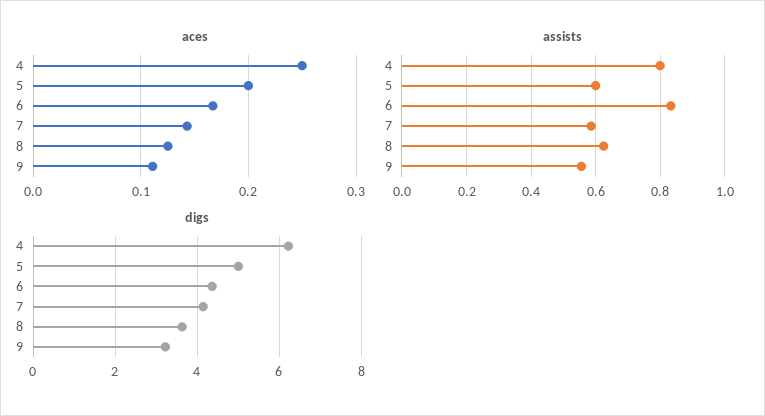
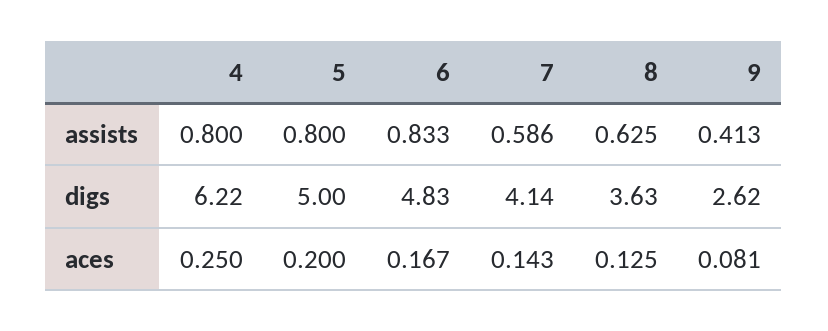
aces, 9: 0.11 -> 0.081
assists, 5: 0.6 -> 0.8
assists, 9: 0.56 -> 0.413
digs, 6: 4.4 -> 4.83
digs, 9: 3.2 -> 2.62

